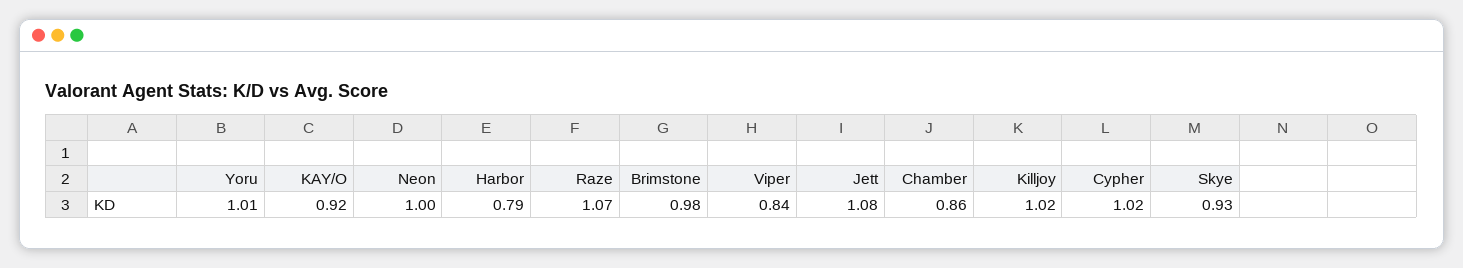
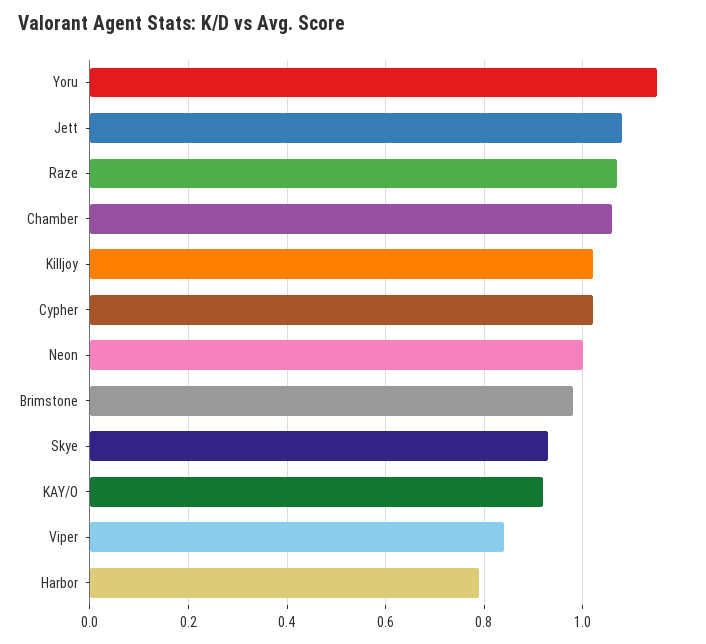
Yoru: 1.01 -> 1.15
Chamber: 0.86 -> 1.05

